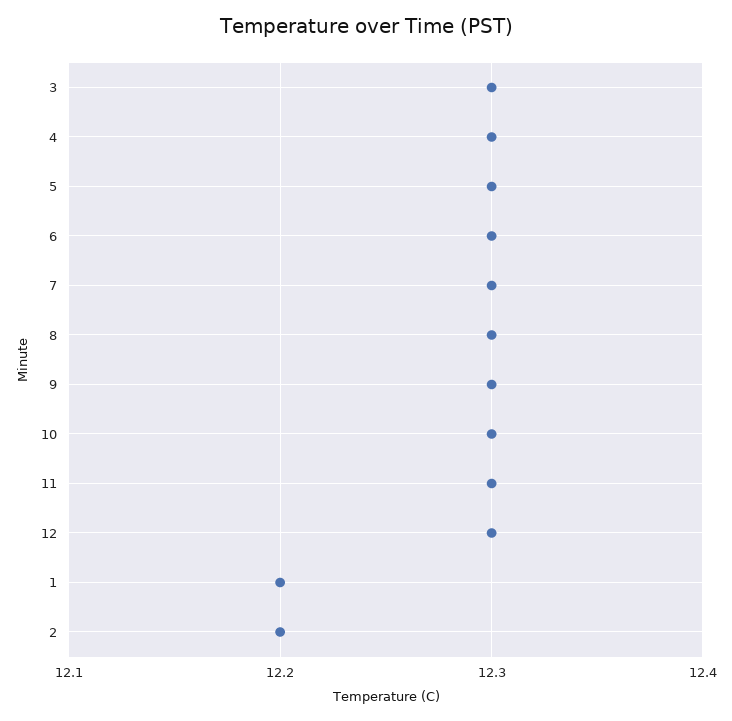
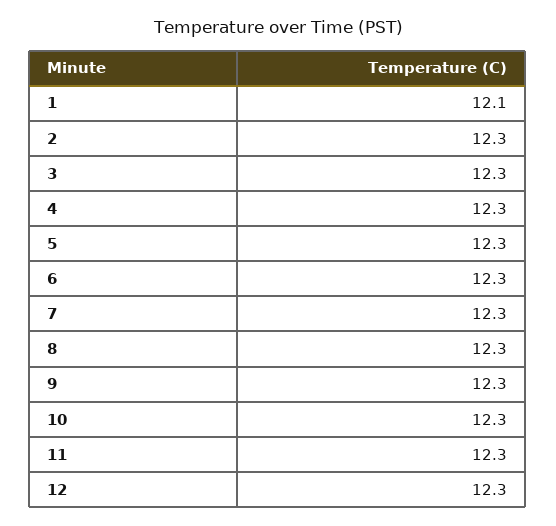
1: 12.2 -> 12.1
2: 12.2 -> 12.3

